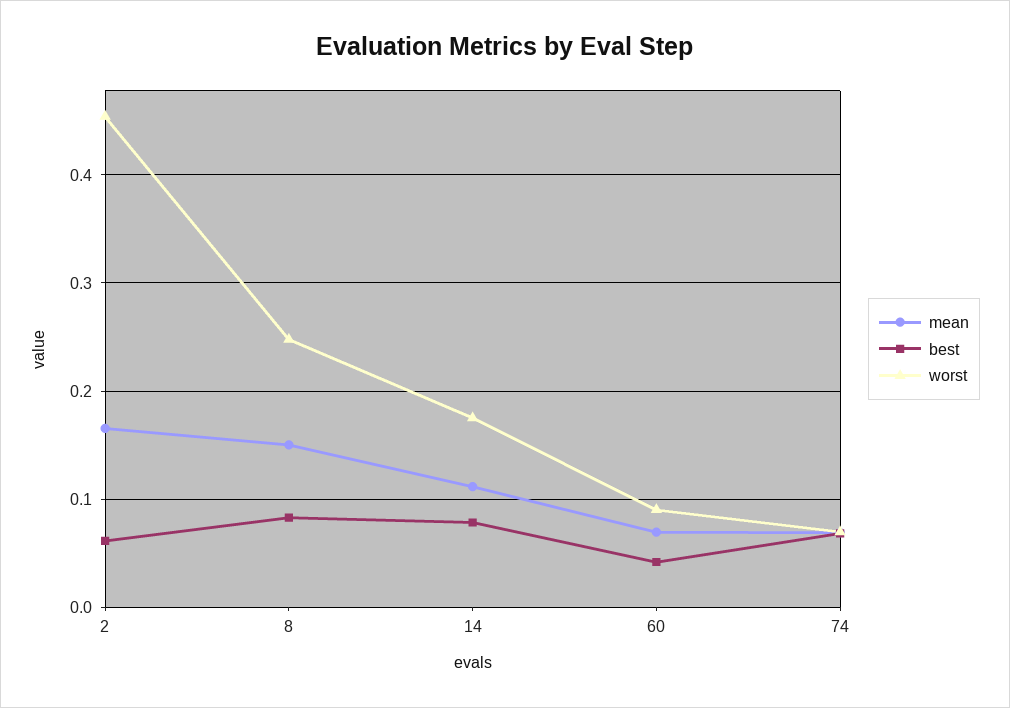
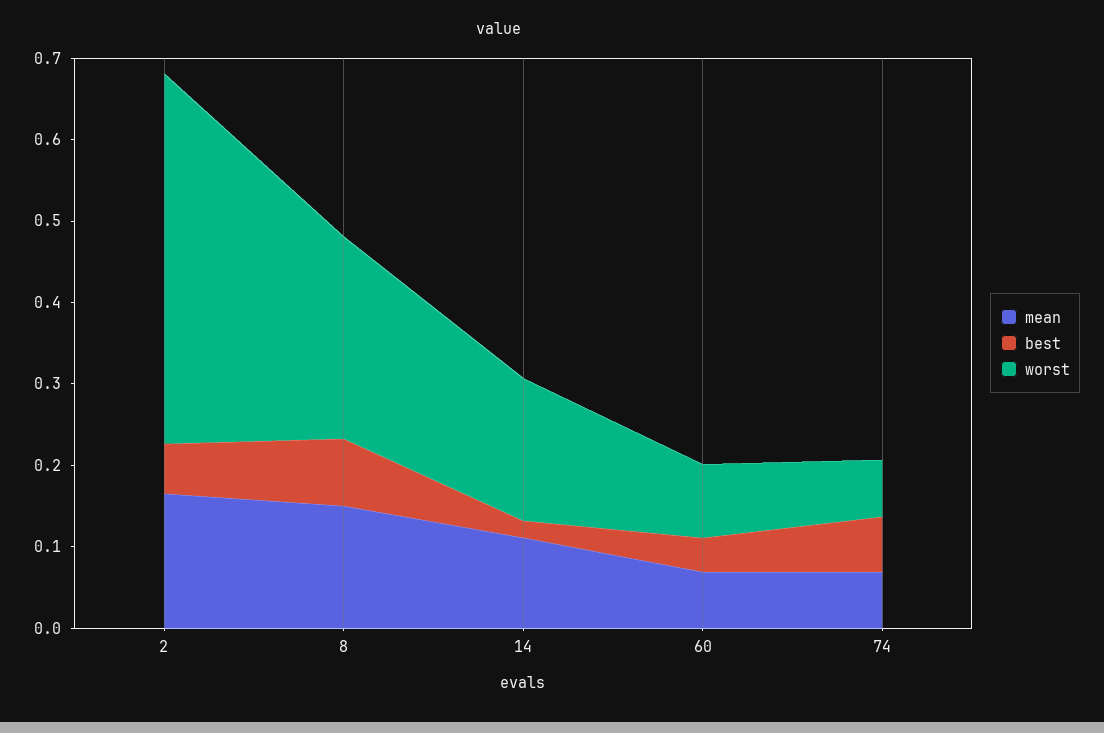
best, 14: 0.08 -> 0.02

